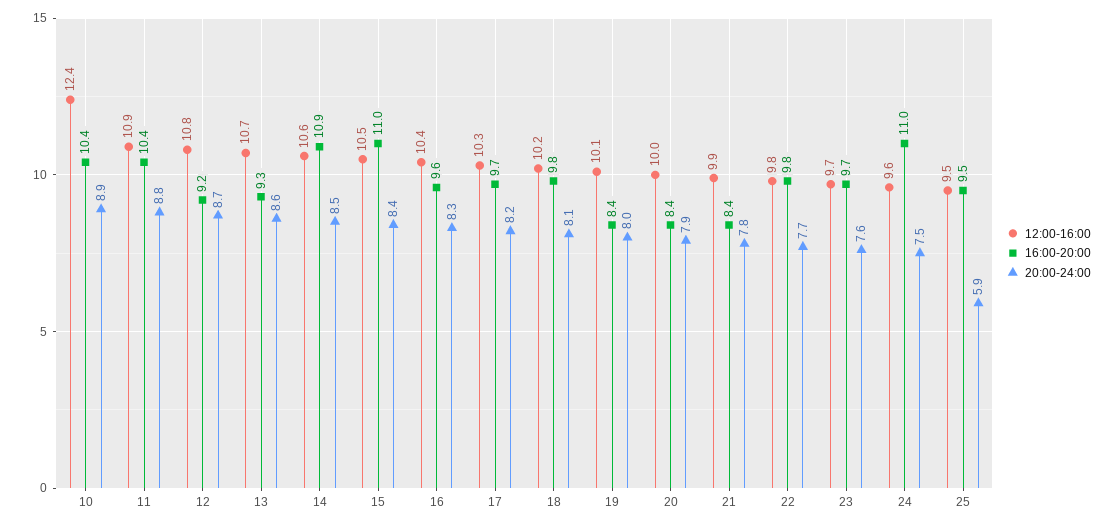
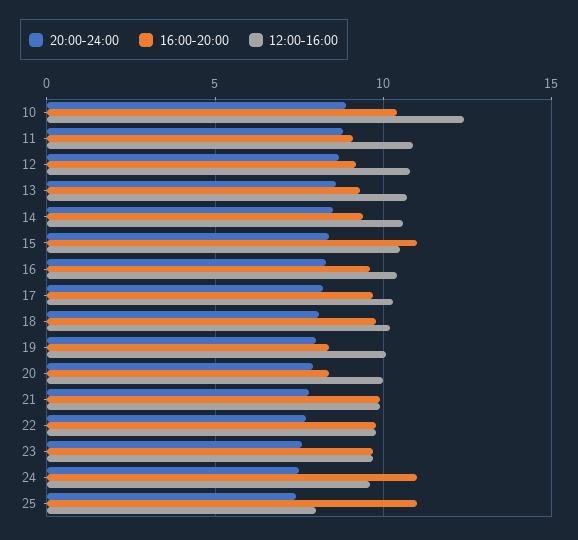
16:00-20:00, 11: 10.4 -> 9
16:00-20:00, 14: 10.9 -> 9.5
16:00-20:00, 21: 8.4 -> 10
12:00-16:00, 25: 9.5 -> 8
16:00-20:00, 25: 9.5 -> 11
20:00-24:00, 25: 5.9 -> 7.5

